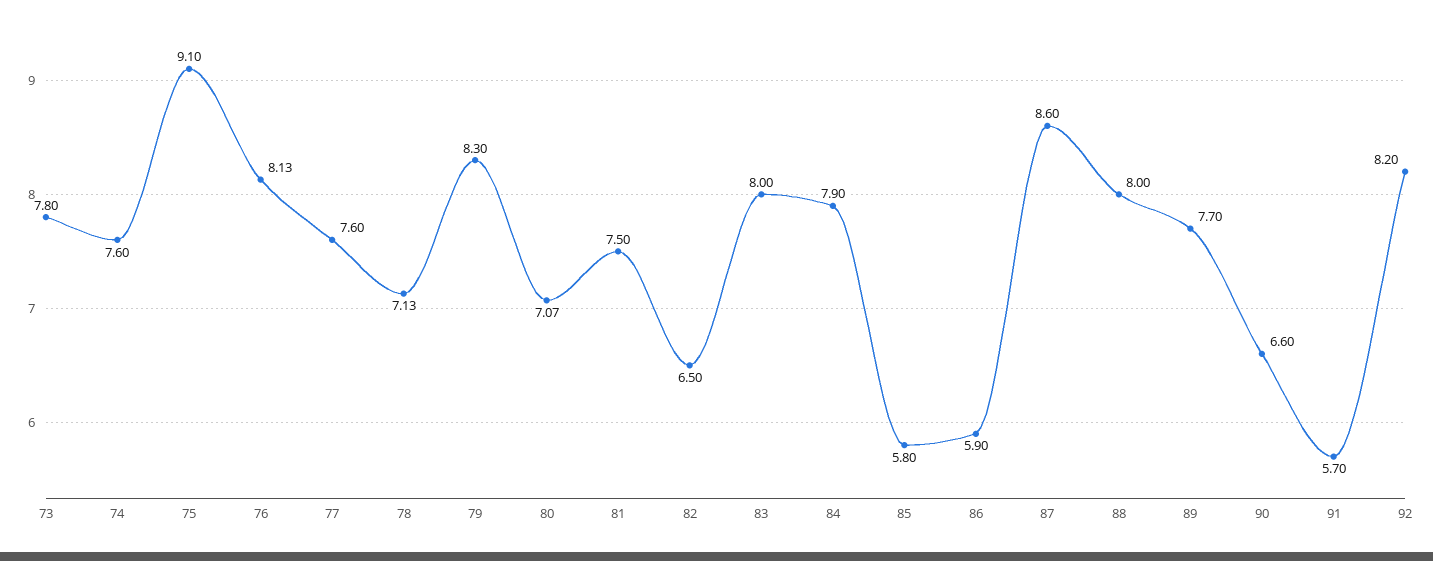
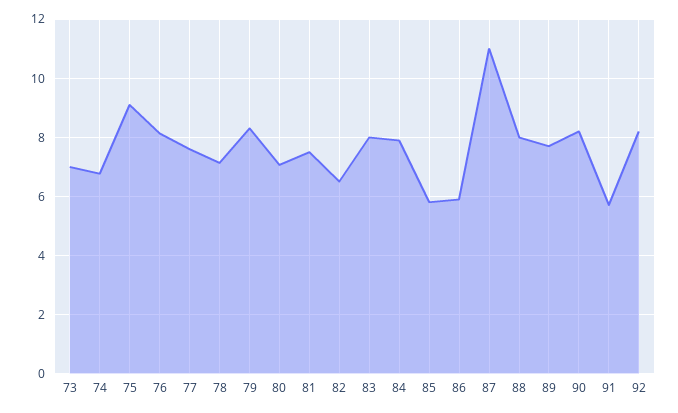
73: 7.8 -> 7
74: 7.6 -> 6.75
87: 8.6 -> 11
90: 6.6 -> 8.25

